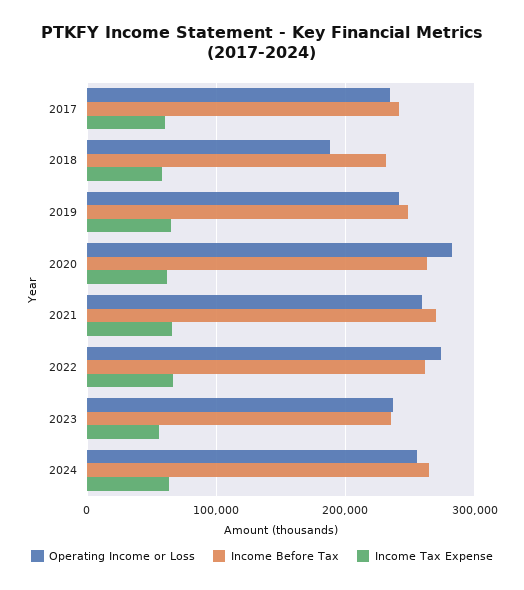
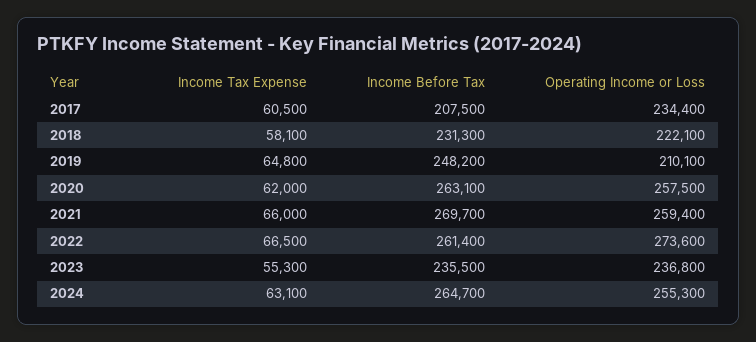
Income Before Tax, 2017: 240000 -> 207500
Operating Income or Loss, 2018: 190000 -> 222100
Operating Income or Loss, 2019: 240000 -> 210100
Operating Income or Loss, 2020: 280000 -> 257500

